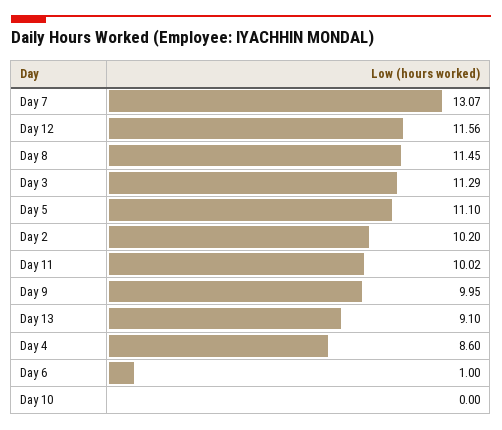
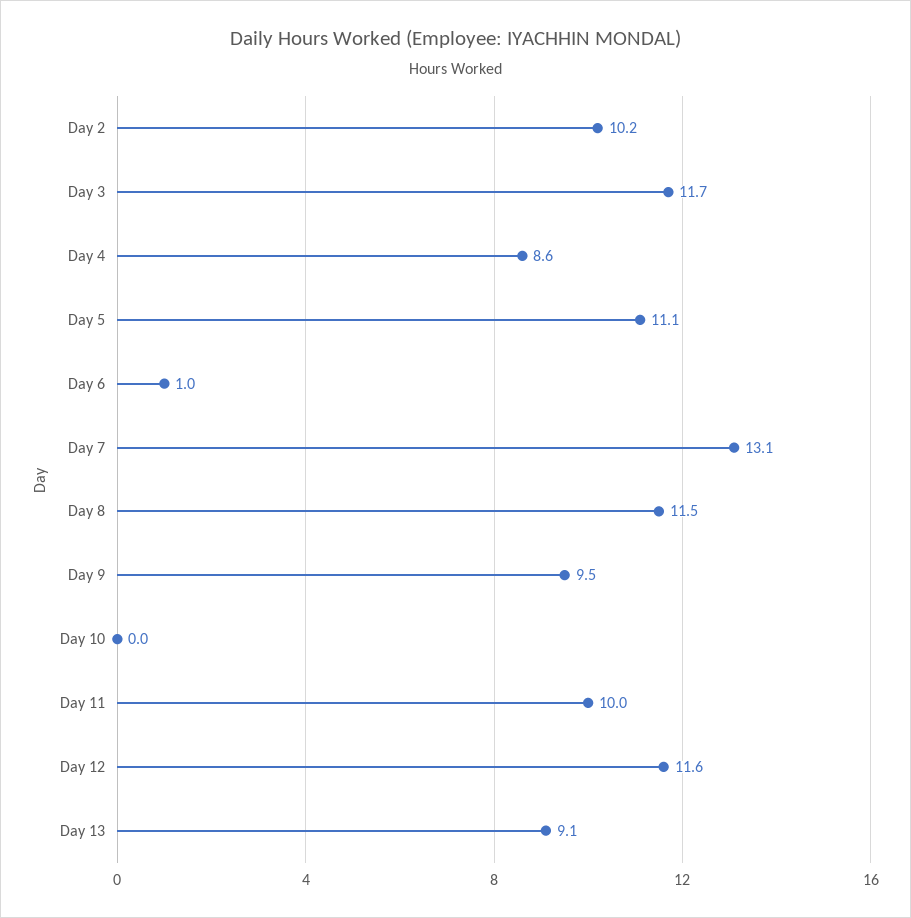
Day 3: 11.29 -> 11.7
Day 9: 9.95 -> 9.5

